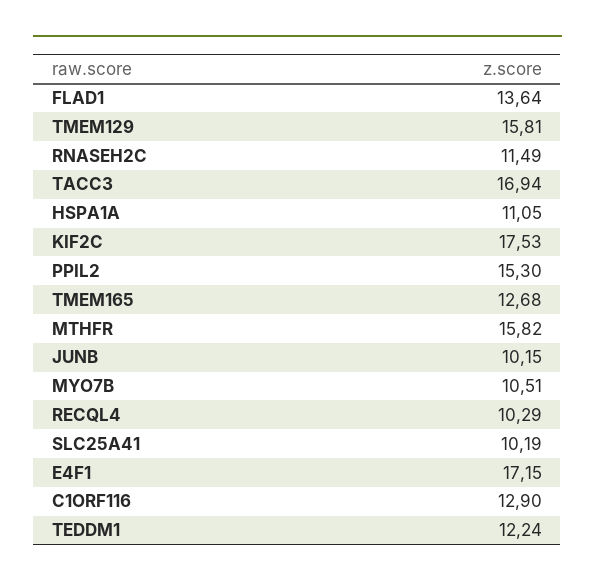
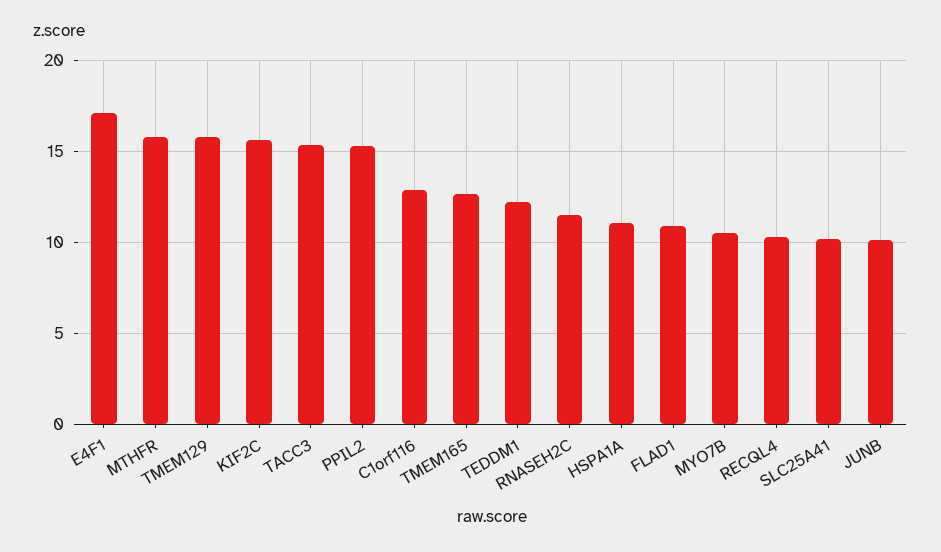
FLAD1: 13.64 -> 11
TACC3: 16.94 -> 15.5
KIF2C: 17.53 -> 15.5

